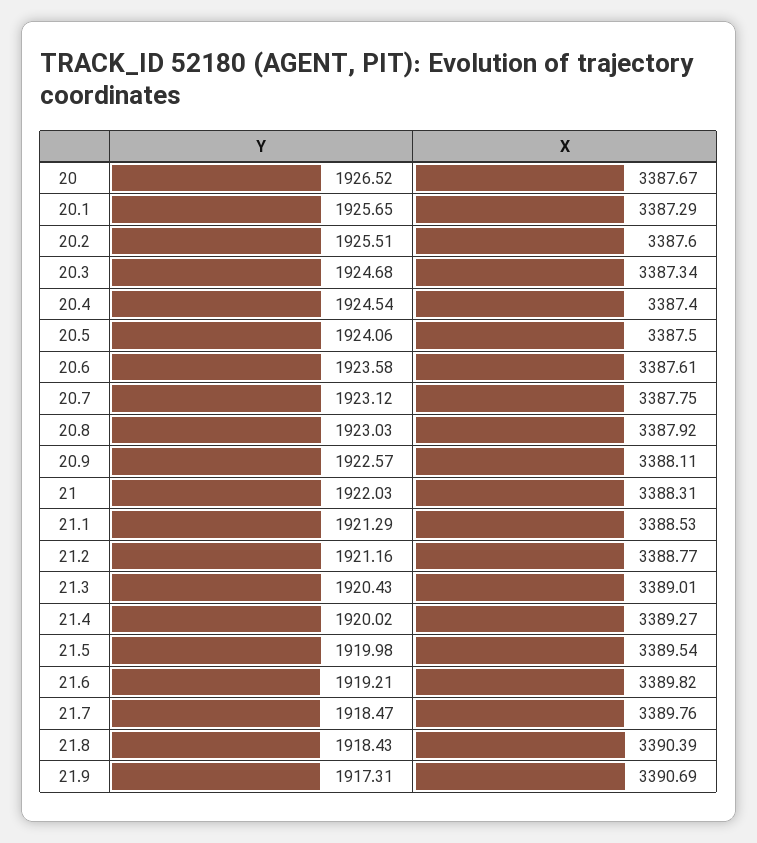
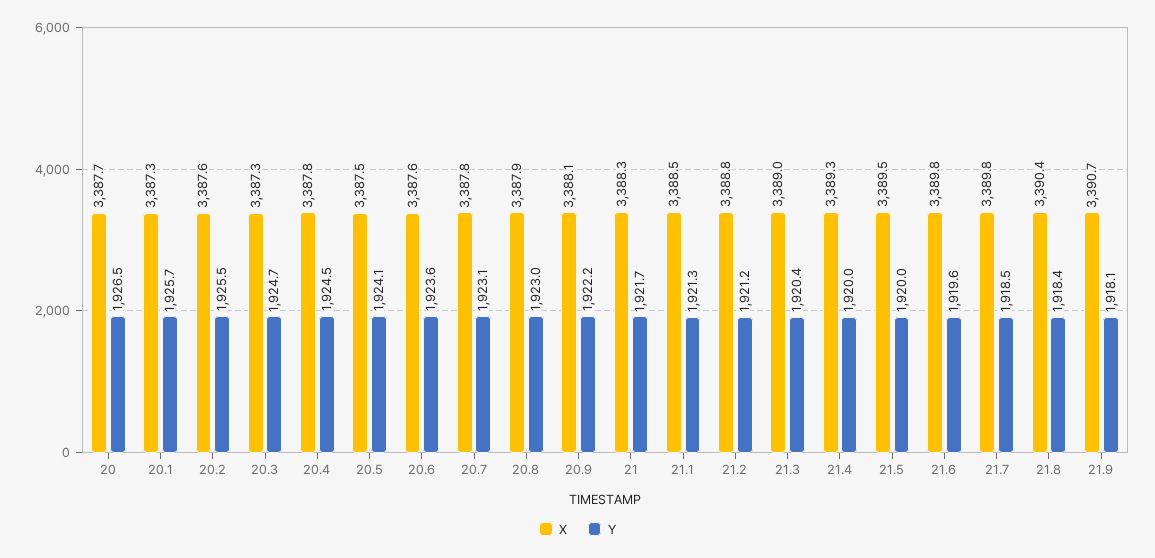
X, 20.4: 3387.4 -> 3387.8
Y, 20.9: 1922.57 -> 1922.2
Y, 21: 1922.03 -> 1921.7
Y, 21.6: 1919.21 -> 1919.6
Y, 21.9: 1917.31 -> 1918.1

